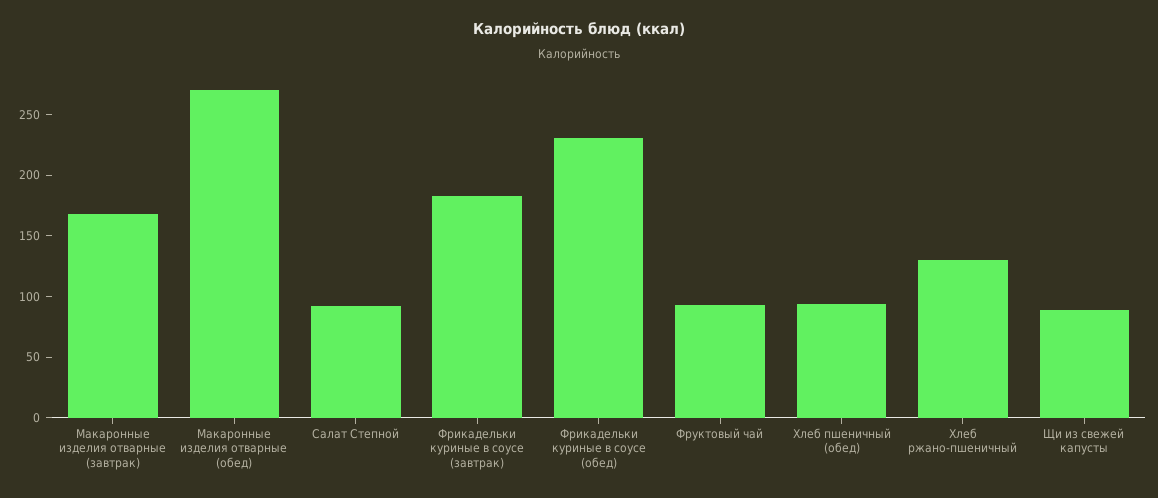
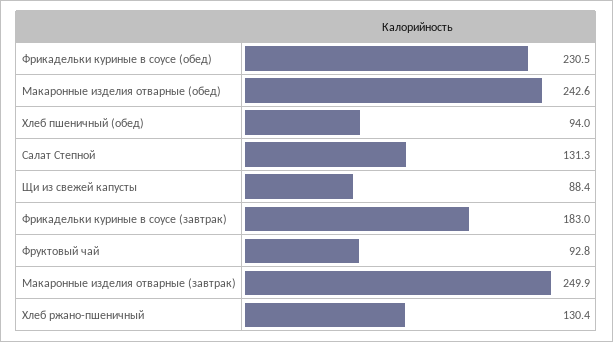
Макаронные изделия отварные (завтрак): 170 -> 249.9
Макаронные изделия отварные (обед): 270 -> 242.6
Салат Степной: 90 -> 131.3

